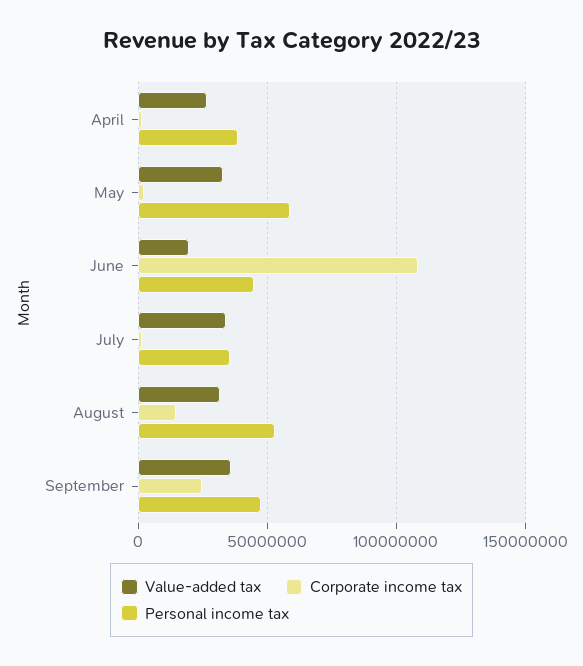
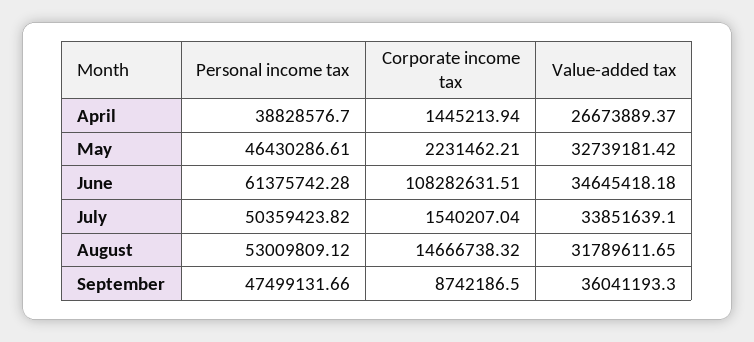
Personal income tax, May: 60000000 -> 46430286.61
Value-added tax, June: 20000000 -> 34645418.18
Personal income tax, June: 45000000 -> 61375742.28
Personal income tax, July: 35000000 -> 50359423.82
Corporate income tax, September: 25000000 -> 8742186.5

